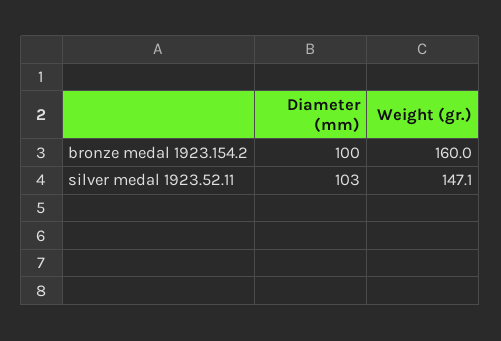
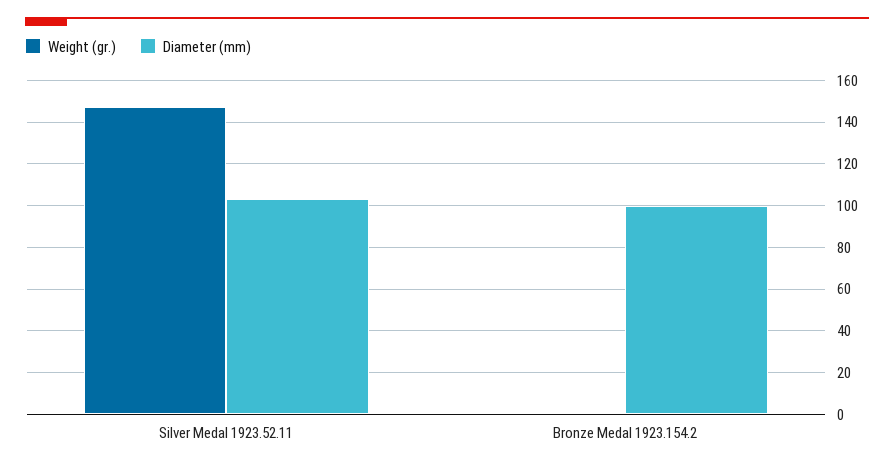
Weight (gr.), bronze medal 1923.154.2: 160 -> 0

